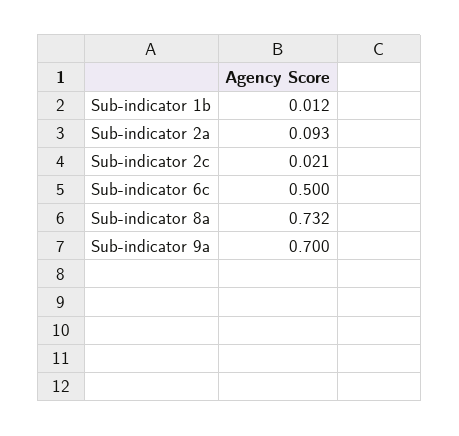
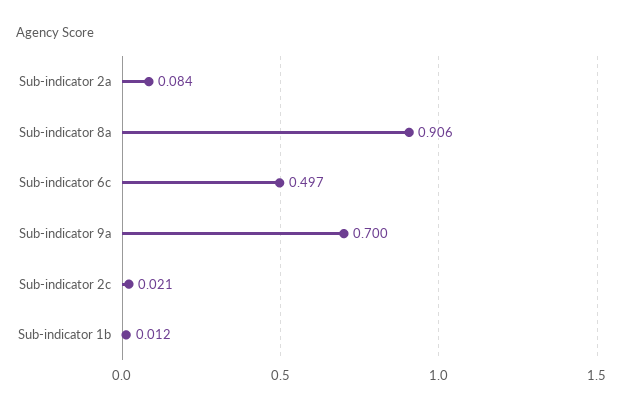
Sub-indicator 2a: 0.093 -> 0.084
Sub-indicator 6c: 0.5 -> 0.497
Sub-indicator 8a: 0.732 -> 0.906

